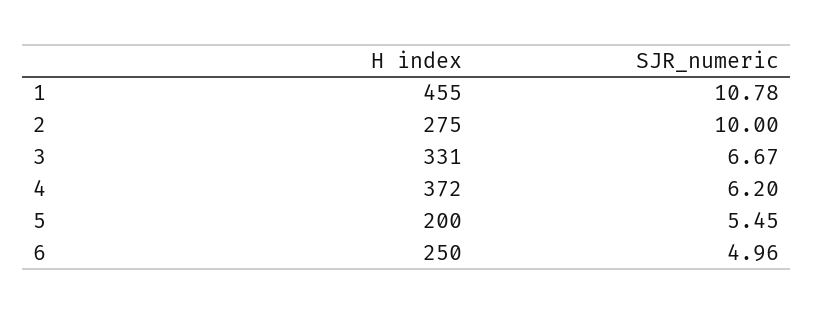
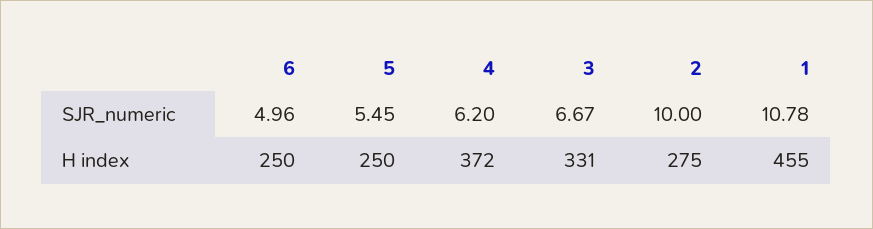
H index, 5: 200 -> 250

